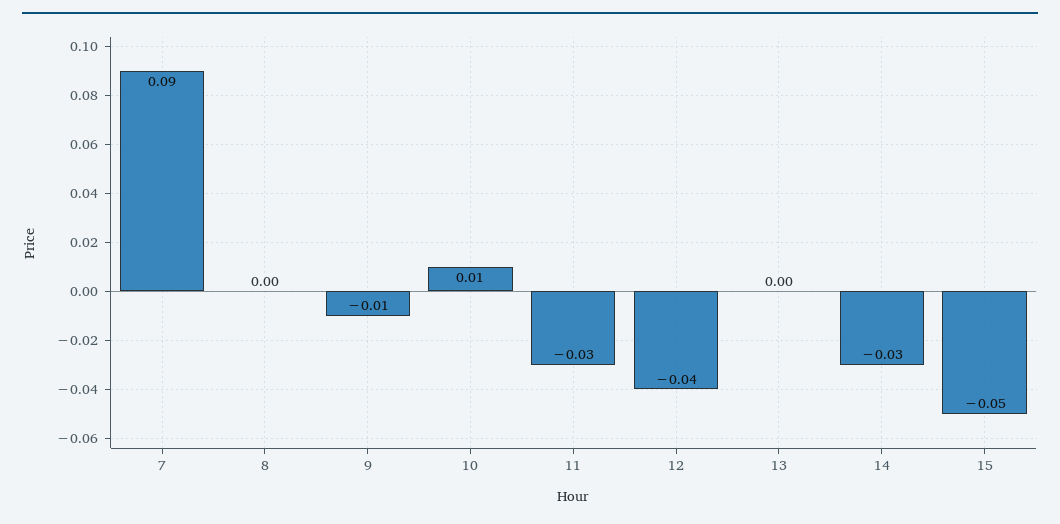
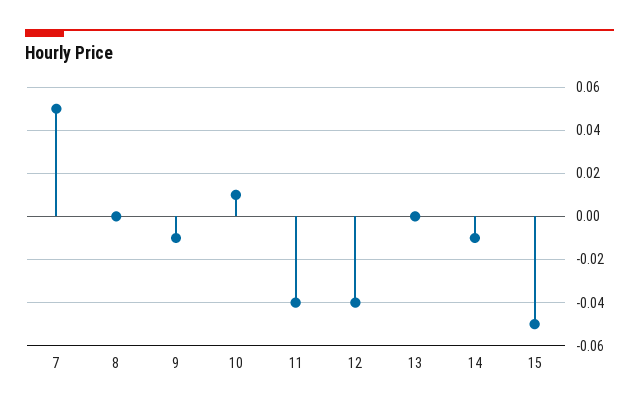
7: 0.09 -> 0.05
11: -0.03 -> -0.04
14: -0.03 -> -0.01

